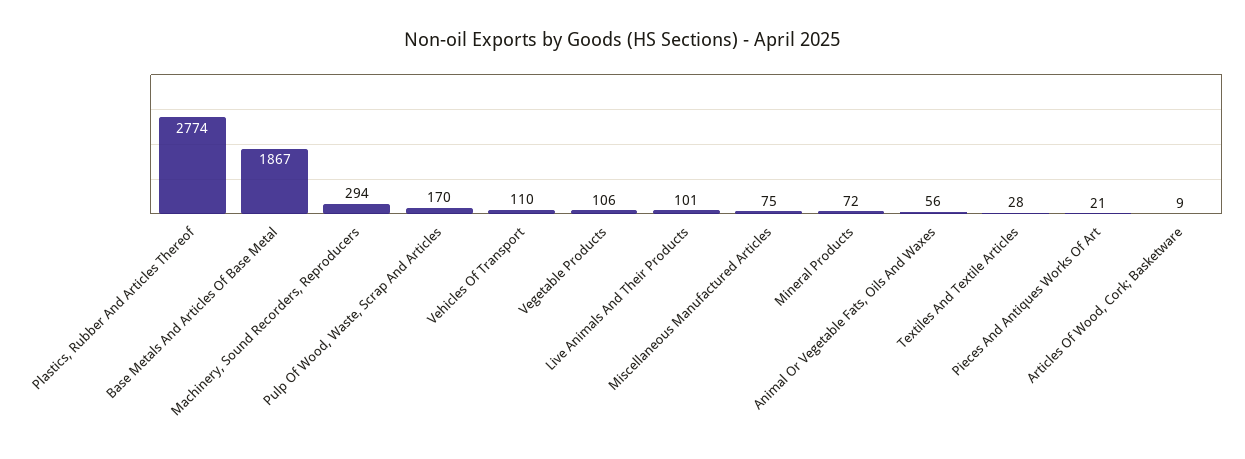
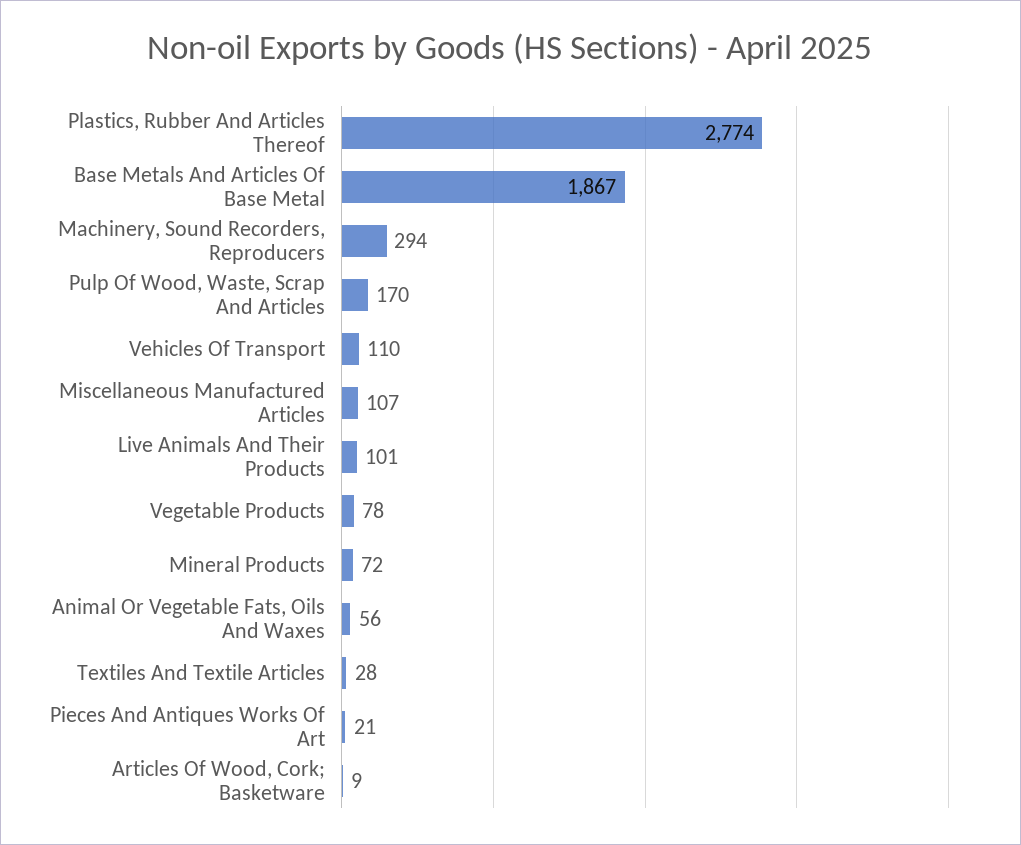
Vegetable Products: 106 -> 78
Miscellaneous Manufactured Articles: 75 -> 107

